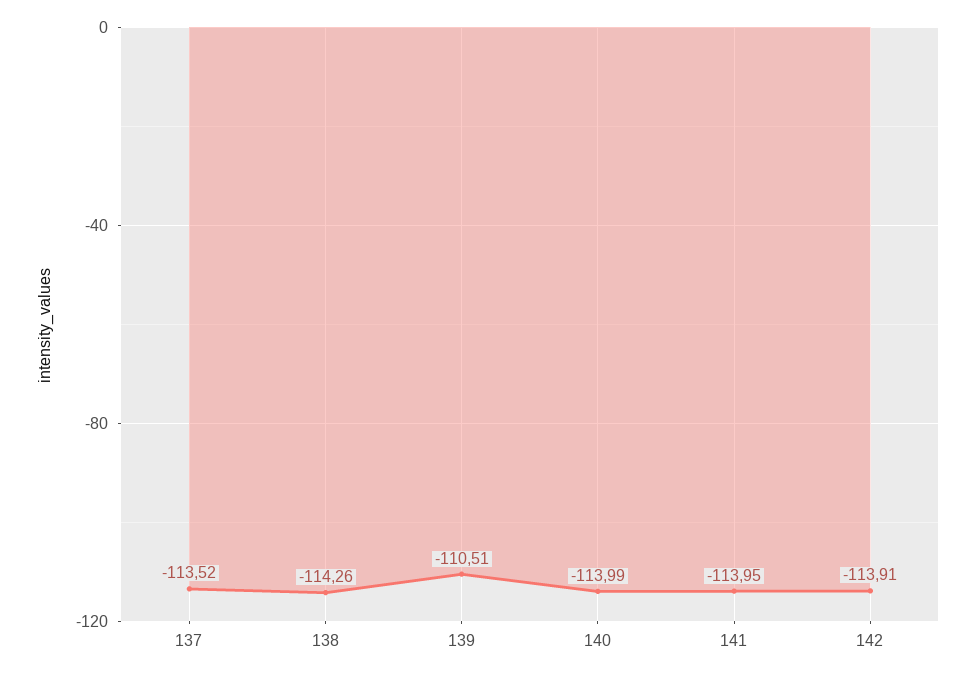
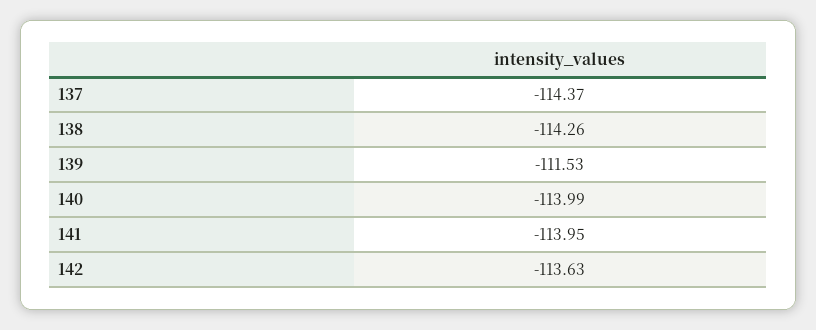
137: -113.52 -> -114.37
139: -110.51 -> -111.53
142: -113.91 -> -113.63

